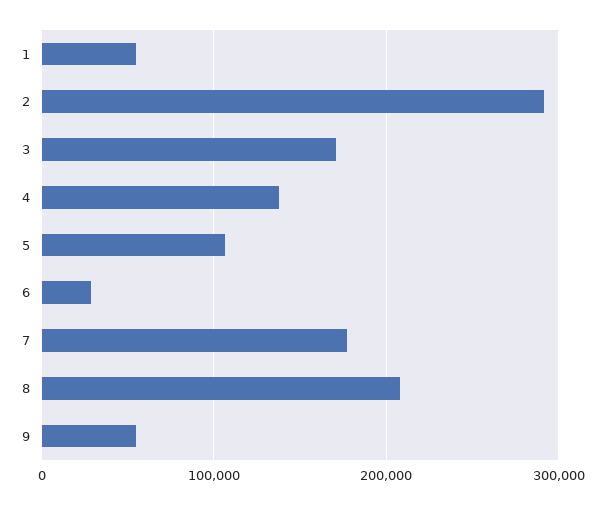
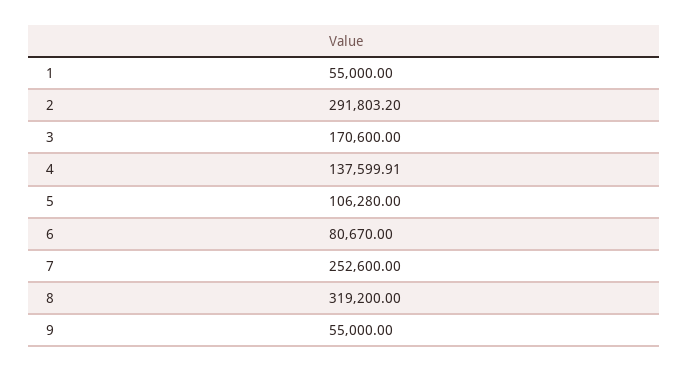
6: 30000 -> 80670
7: 180000 -> 252600
8: 210000 -> 319200

